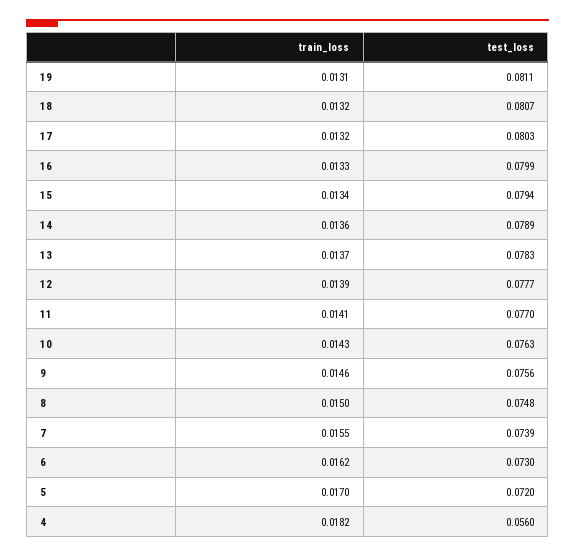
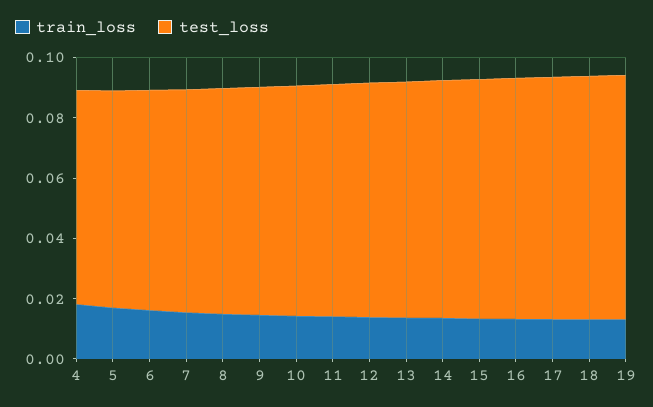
test_loss, 4: 0.056 -> 0.07

